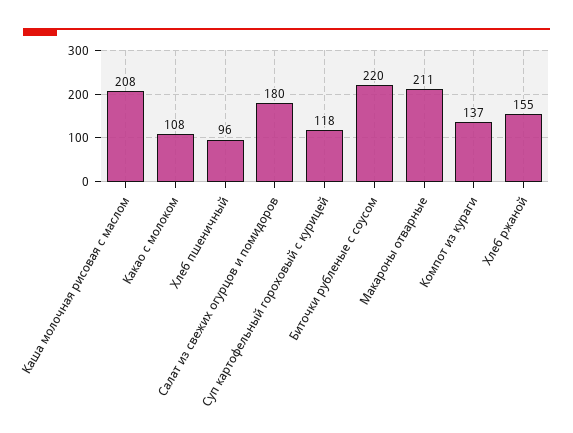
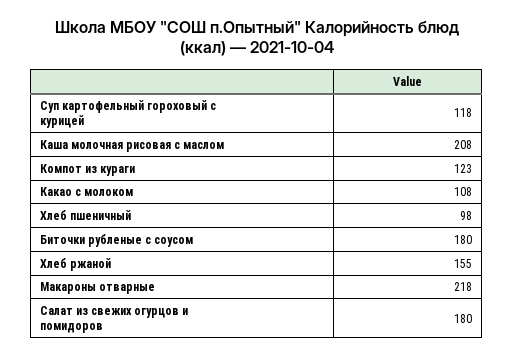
Хлеб пшеничный: 96 -> 98
Биточки рубленые с соусом: 220 -> 180
Макароны отварные: 211 -> 218
Компот из кураги: 137 -> 123

